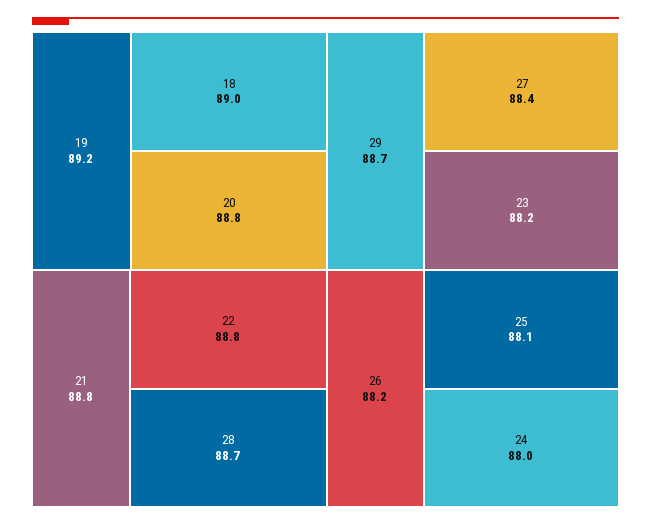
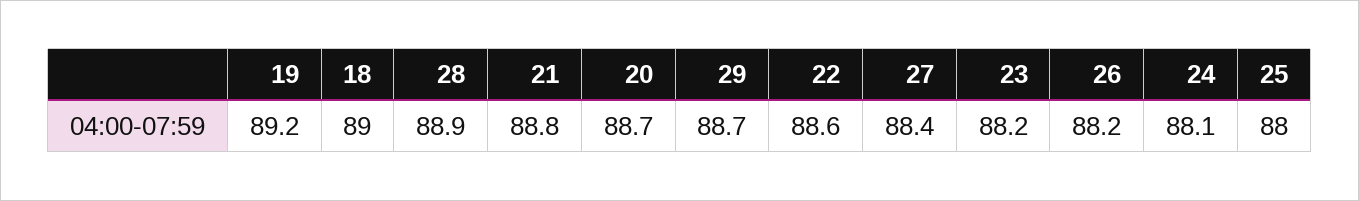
20: 88.8 -> 88.7
22: 88.8 -> 88.6
28: 88.7 -> 88.9
25: 88.1 -> 88
24: 88 -> 88.1

